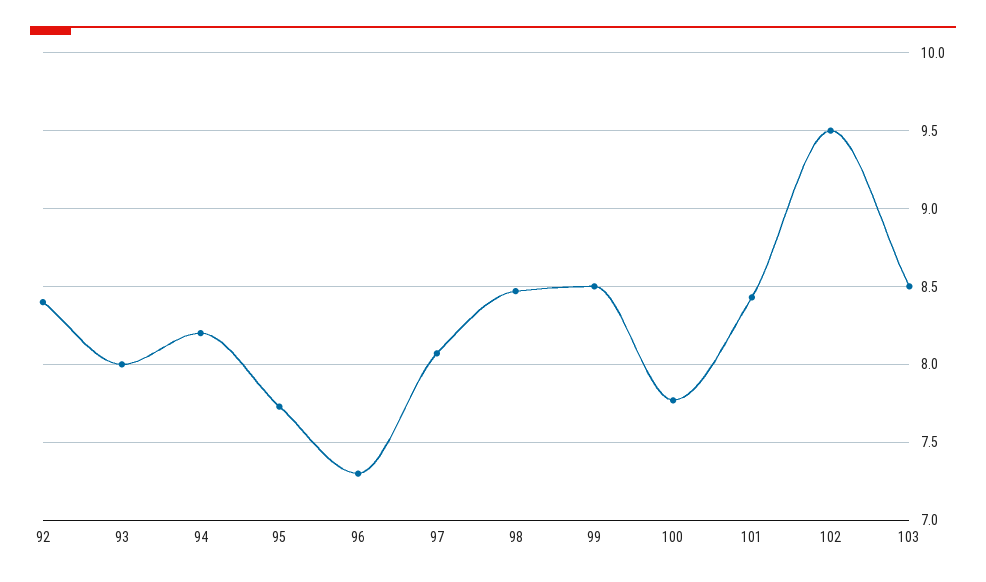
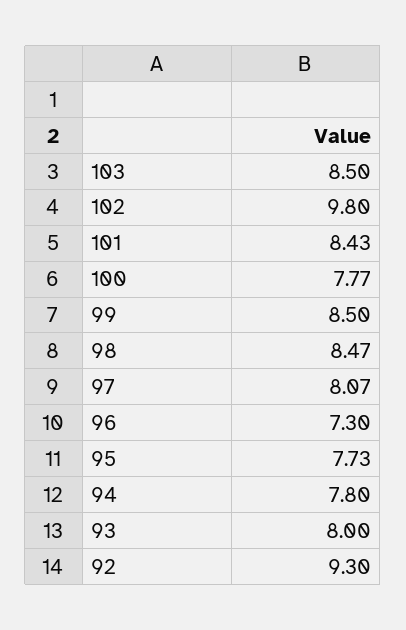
92: 8.4 -> 9.3
94: 8.2 -> 7.8
102: 9.5 -> 9.8

